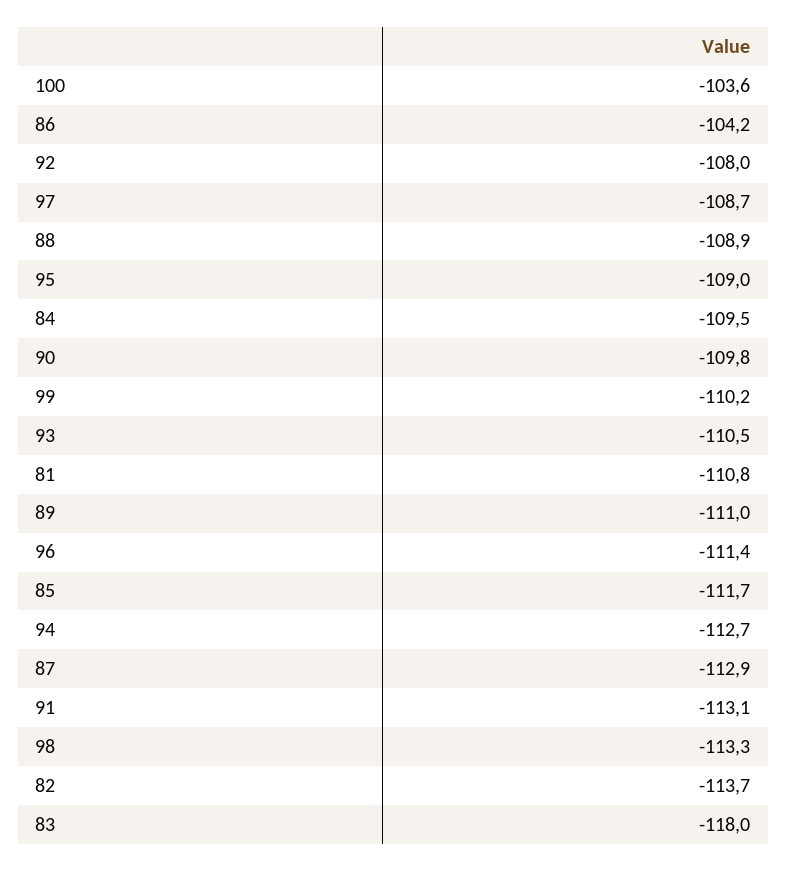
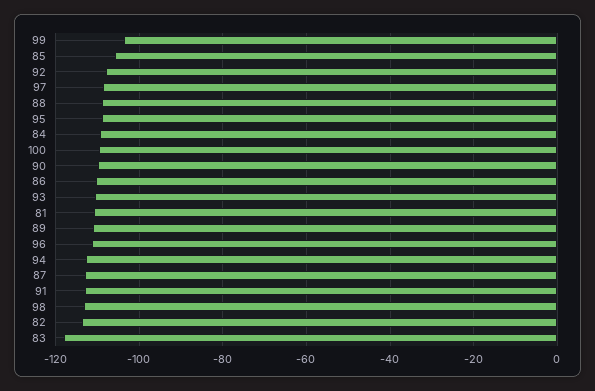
100: -103.6 -> -110
86: -104.2 -> -110
99: -110.2 -> -104
85: -111.7 -> -106

